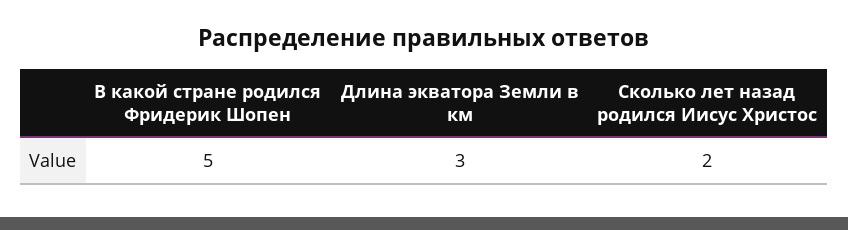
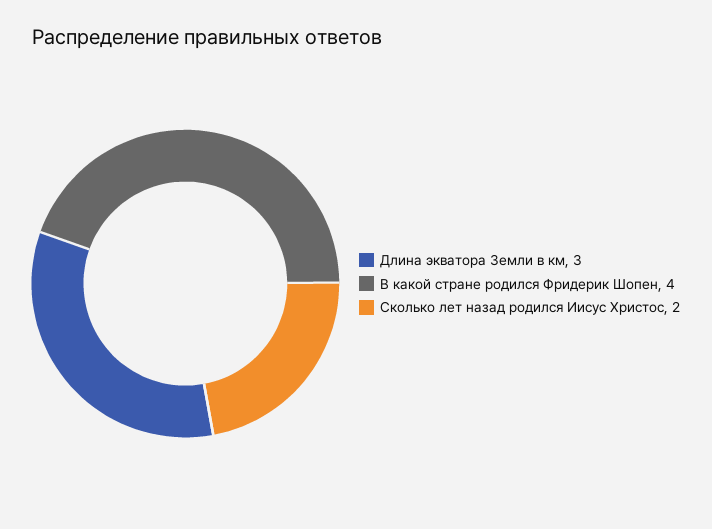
В какой стране родился Фридерик Шопен: 5 -> 4

